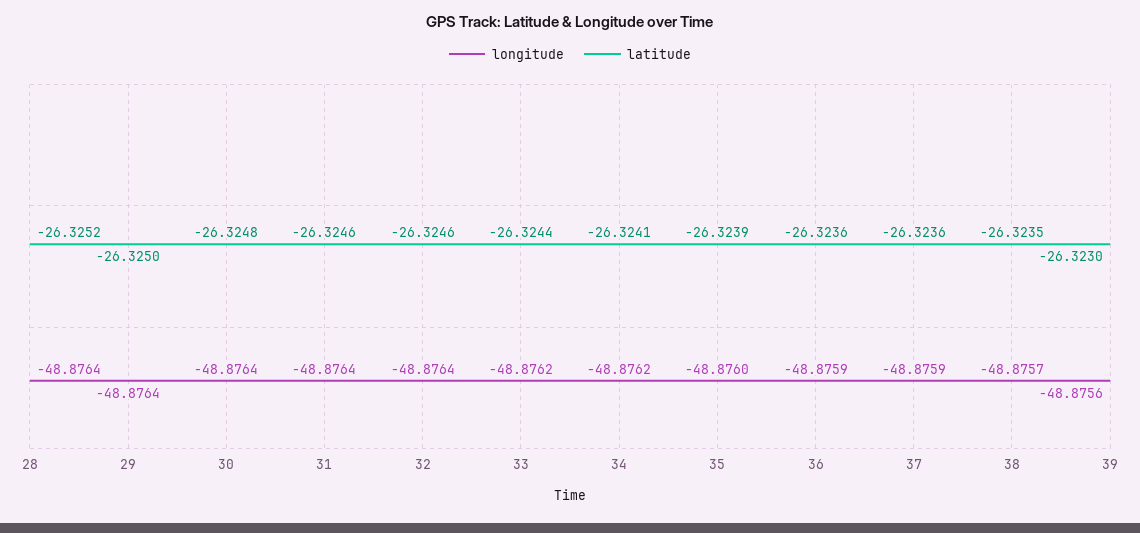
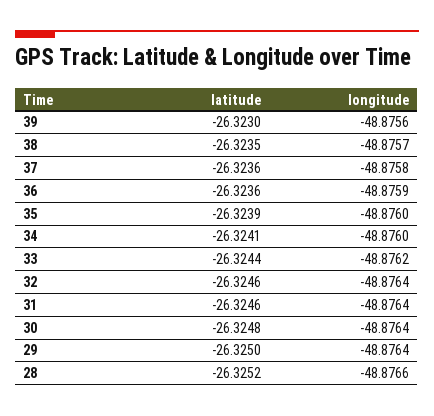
longitude, 28: -48.8764 -> -48.8766
longitude, 34: -48.8762 -> -48.876
longitude, 37: -48.8759 -> -48.8758

